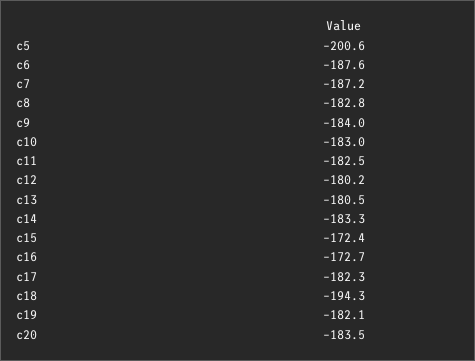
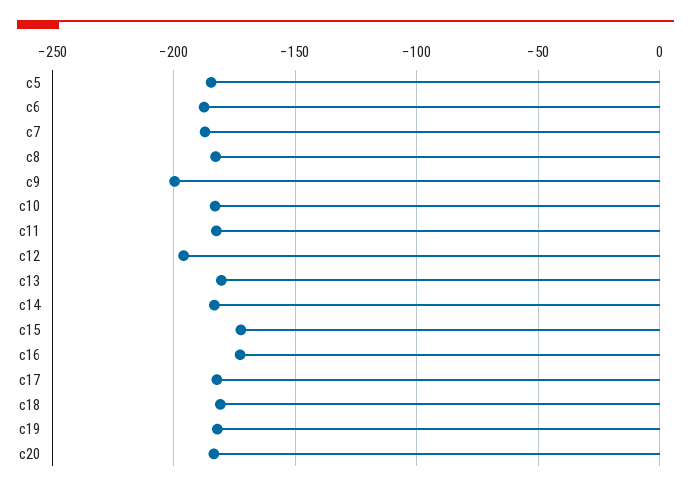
c5: -200.6 -> -185
c9: -184 -> -200
c12: -180.2 -> -195
c18: -194.3 -> -180

